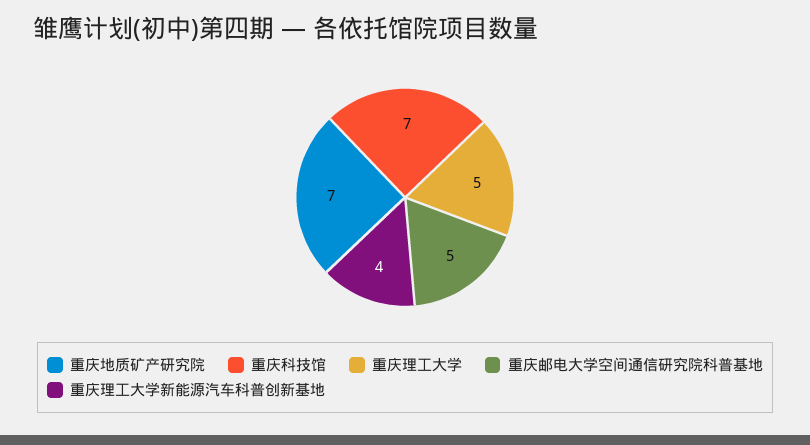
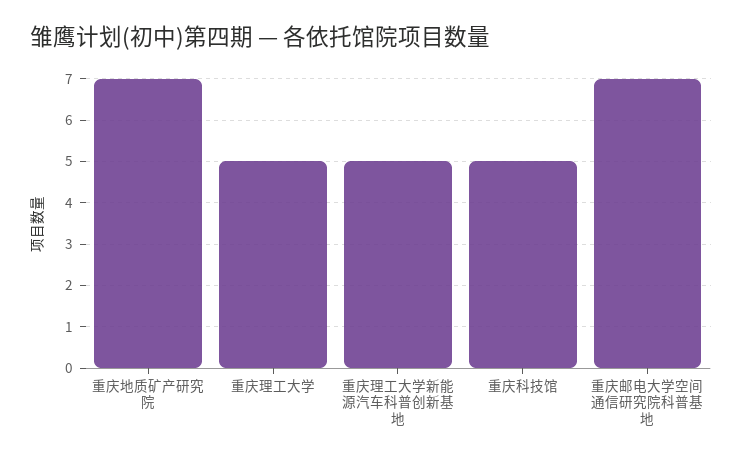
重庆科技馆: 7 -> 5
重庆邮电大学空间通信研究院科普基地: 5 -> 7
重庆理工大学新能源汽车科普创新基地: 4 -> 5

